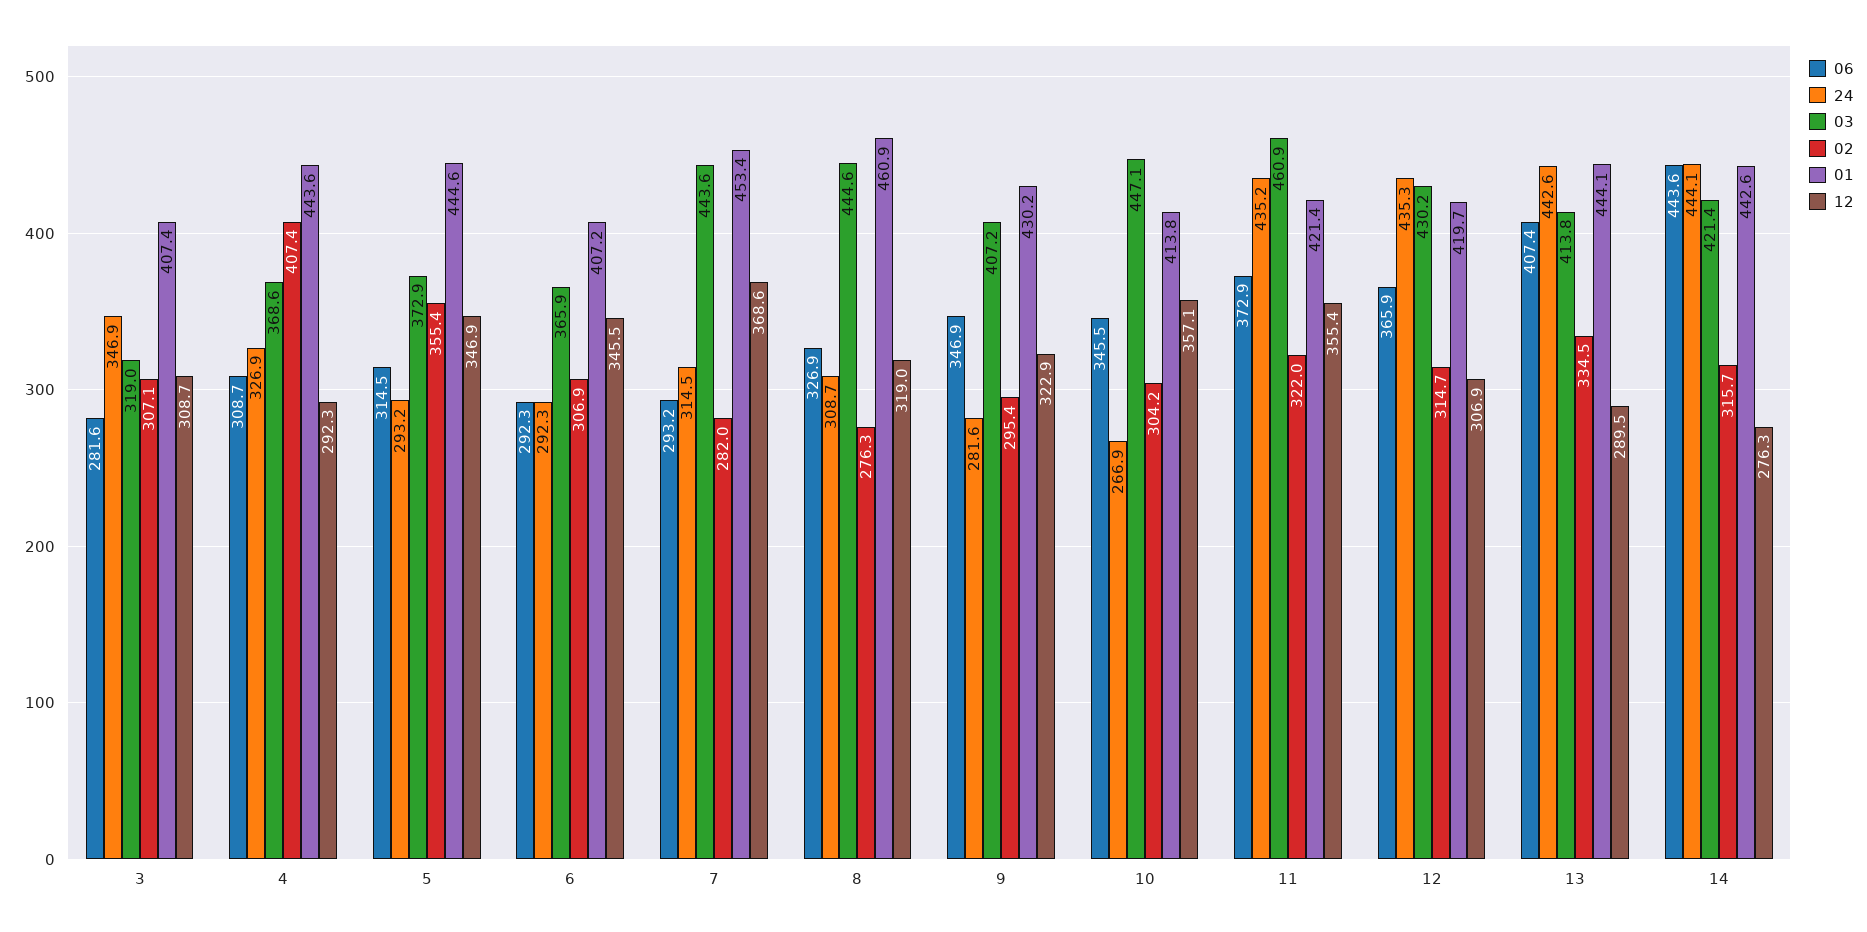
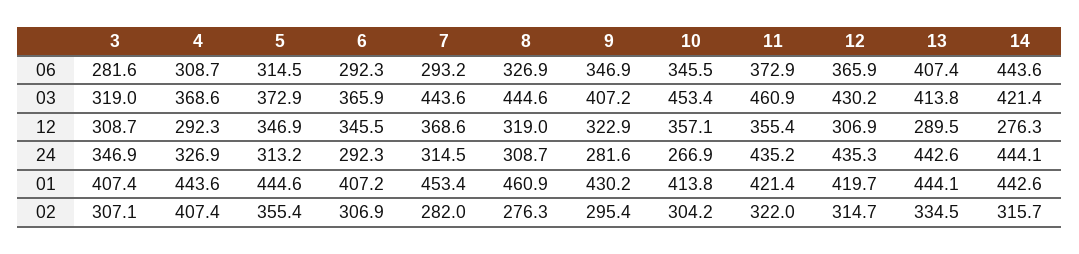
24, 5: 293.2 -> 313.2
03, 10: 447.1 -> 453.4

